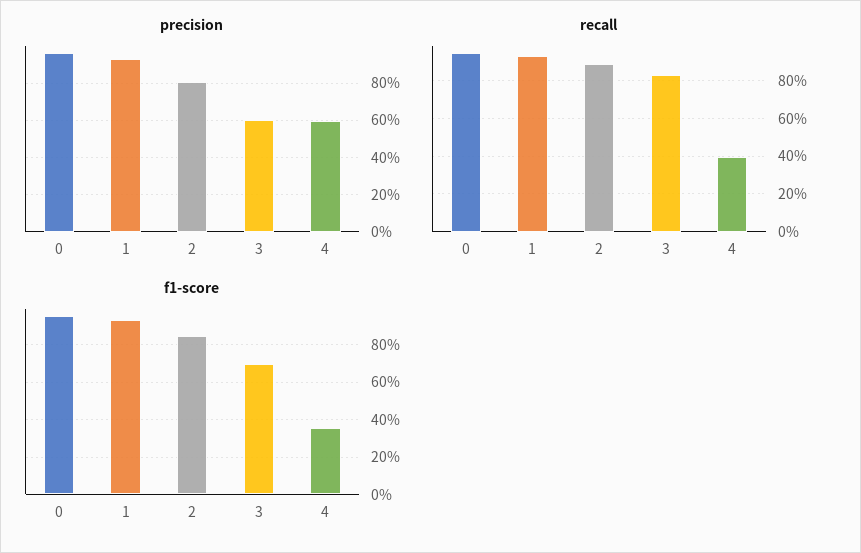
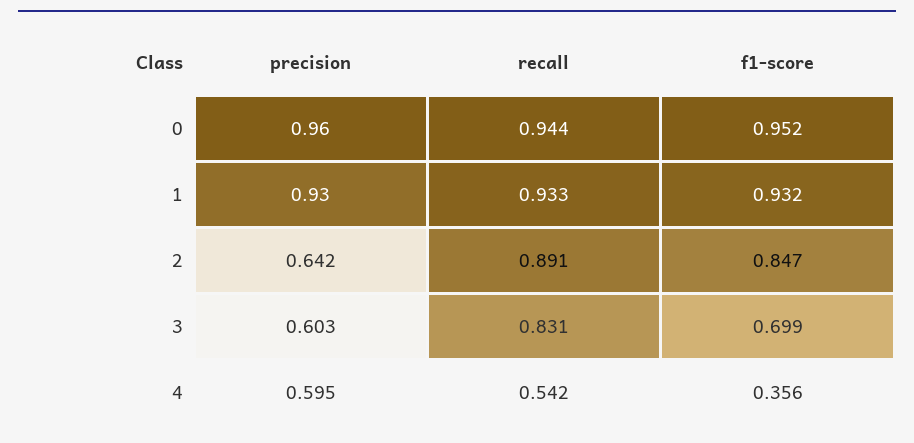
precision, 2: 0.8 -> 0.642
recall, 4: 0.4 -> 0.542

